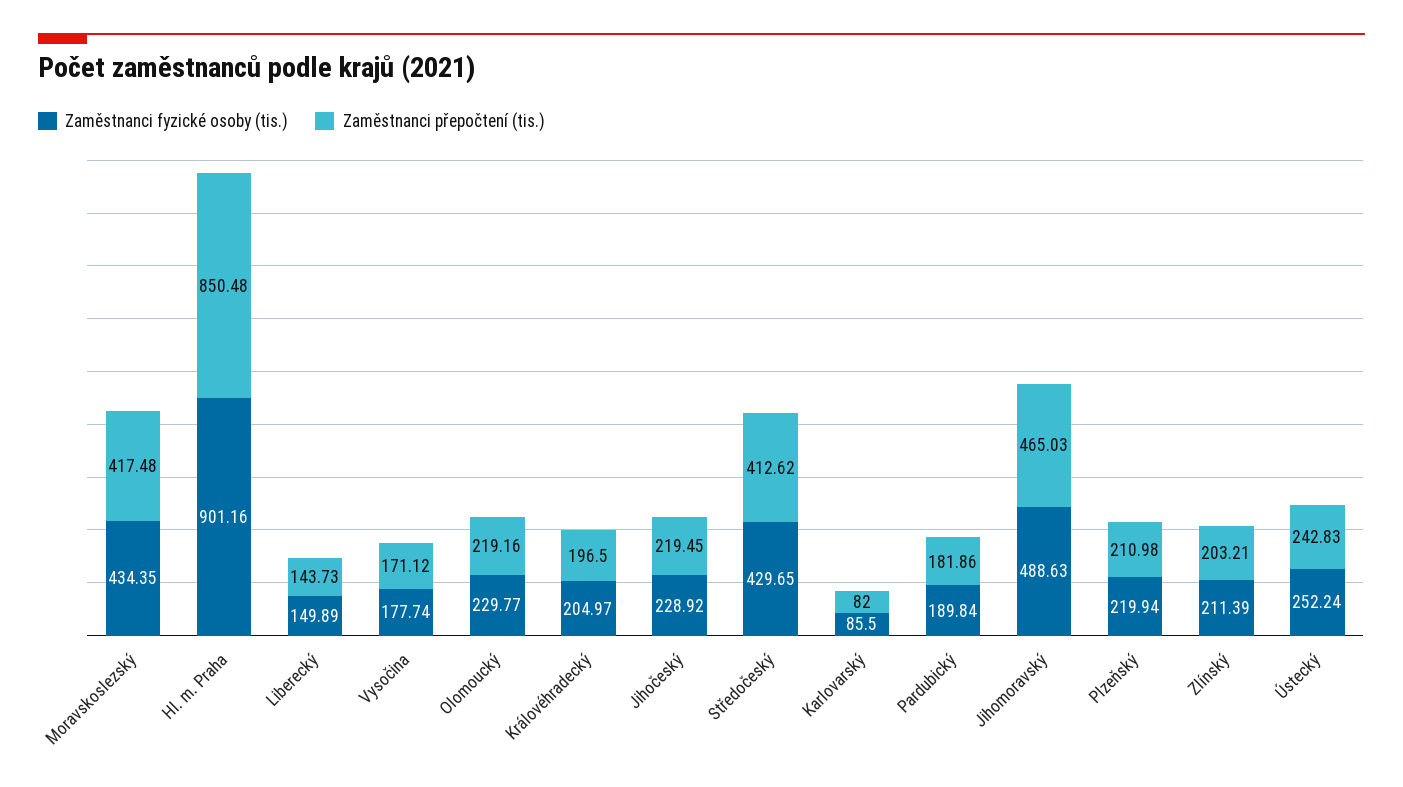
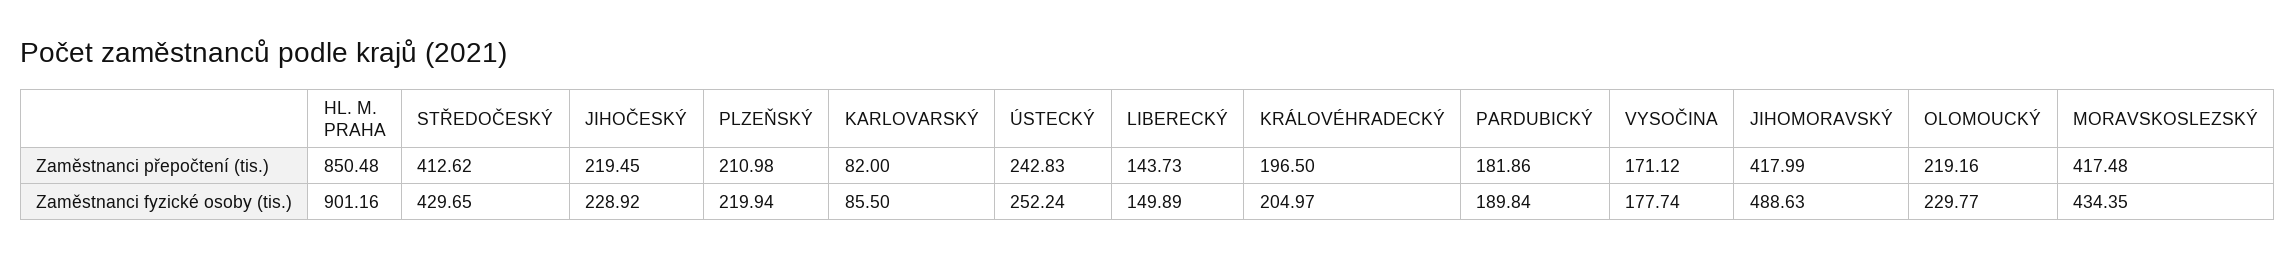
Zaměstnanci přepočtení (tis.), Jihomoravský: 465.03 -> 417.99
Zaměstnanci fyzické osoby (tis.), Zlínský: 211.39 -> none
Zaměstnanci přepočtení (tis.), Zlínský: 203.21 -> none

